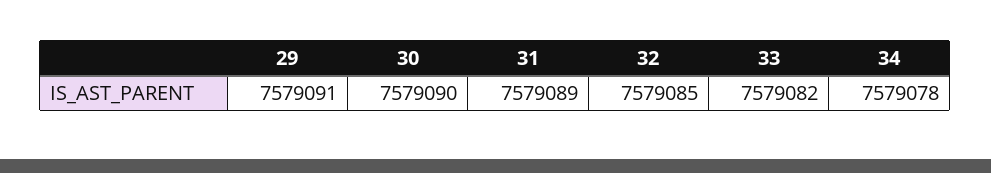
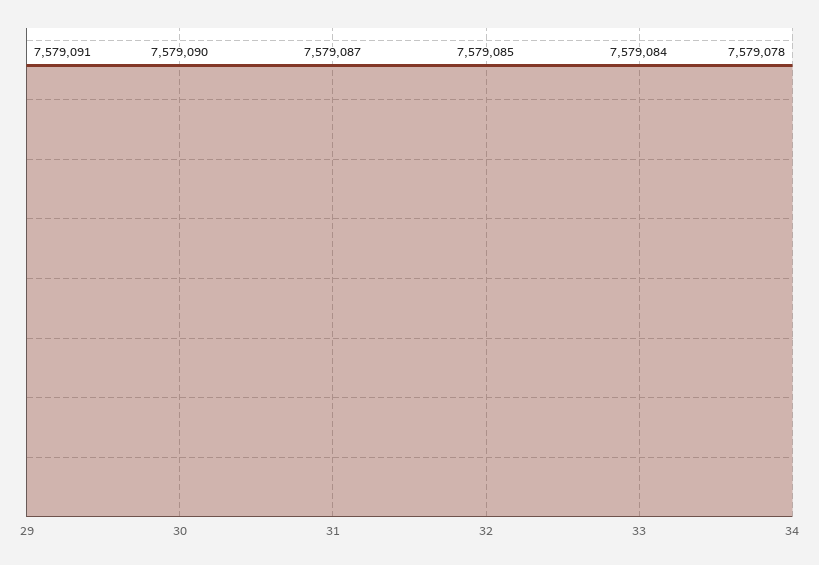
31: 7579089 -> 7579087
33: 7579082 -> 7579084

